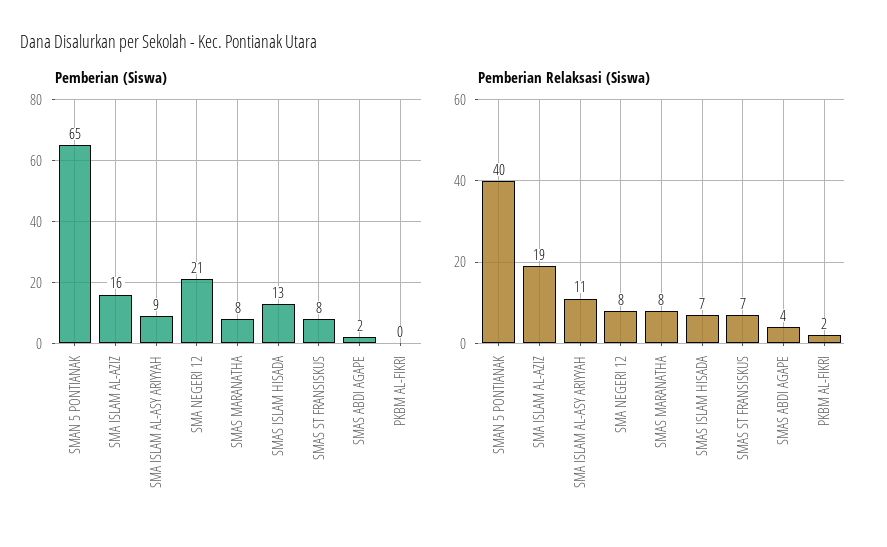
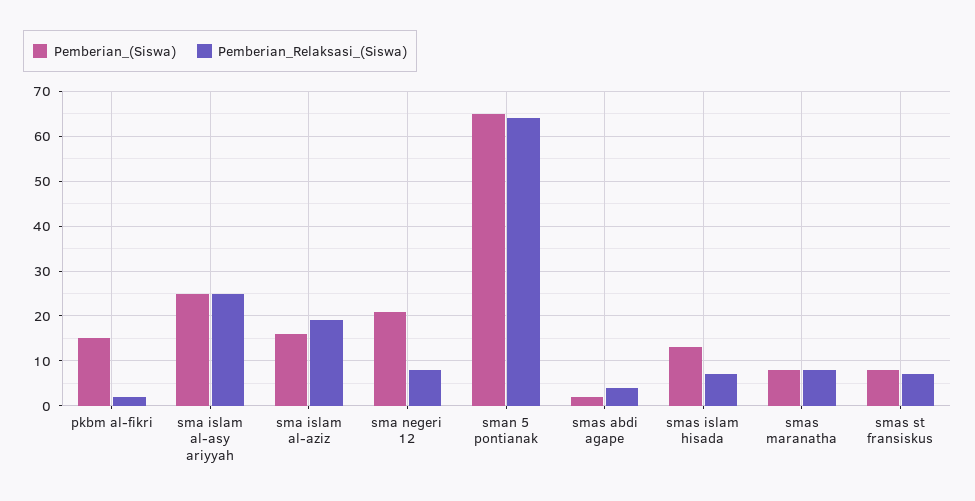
Pemberian (Siswa), SMA ISLAM AL-ASY ARIYYAH: 9 -> 25
Pemberian (Siswa), PKBM AL-FIKRI: 0 -> 15
Pemberian Relaksasi (Siswa), SMAN 5 PONTIANAK: 40 -> 65
Pemberian Relaksasi (Siswa), SMA ISLAM AL-ASY ARIYYAH: 11 -> 25

